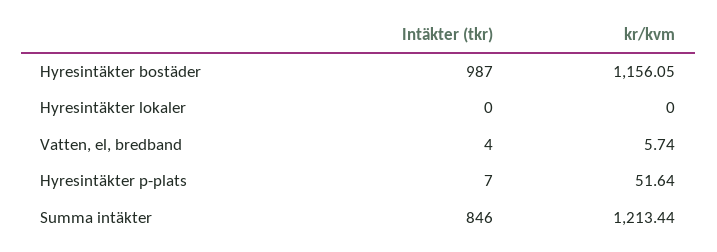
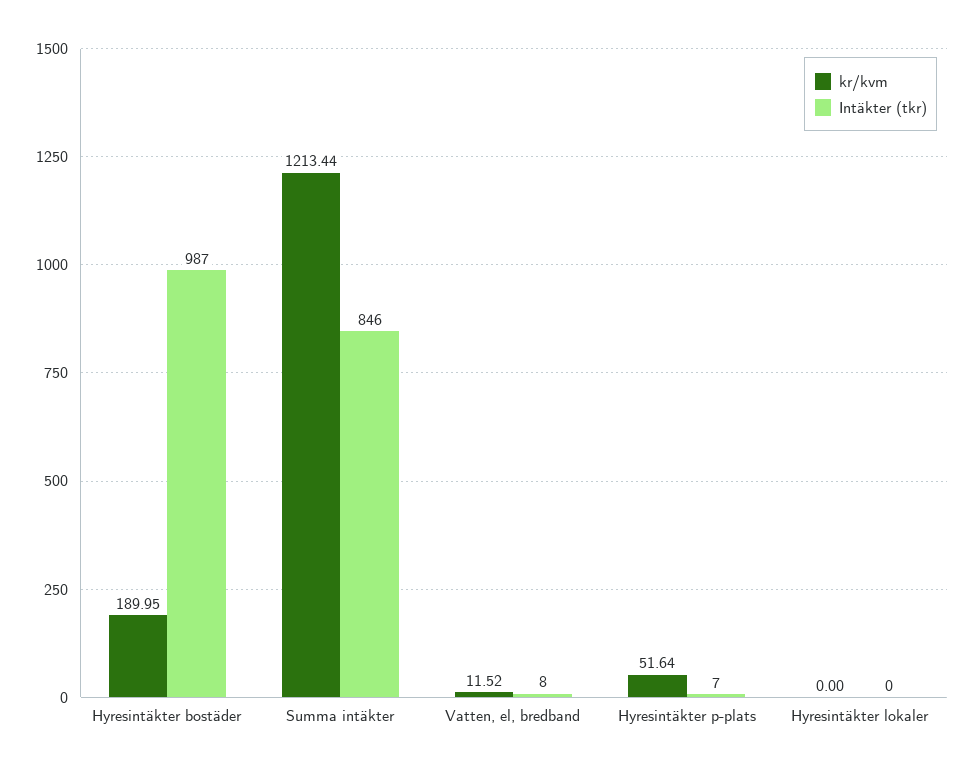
kr/kvm, Hyresintäkter bostäder: 1156.05 -> 189.95
Intäkter (tkr), Vatten, el, bredband: 4 -> 8
kr/kvm, Vatten, el, bredband: 5.74 -> 11.52

